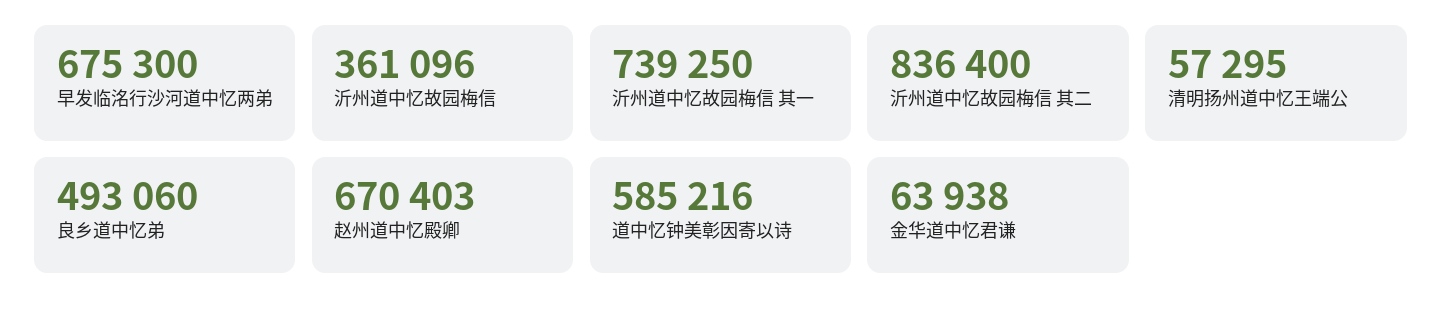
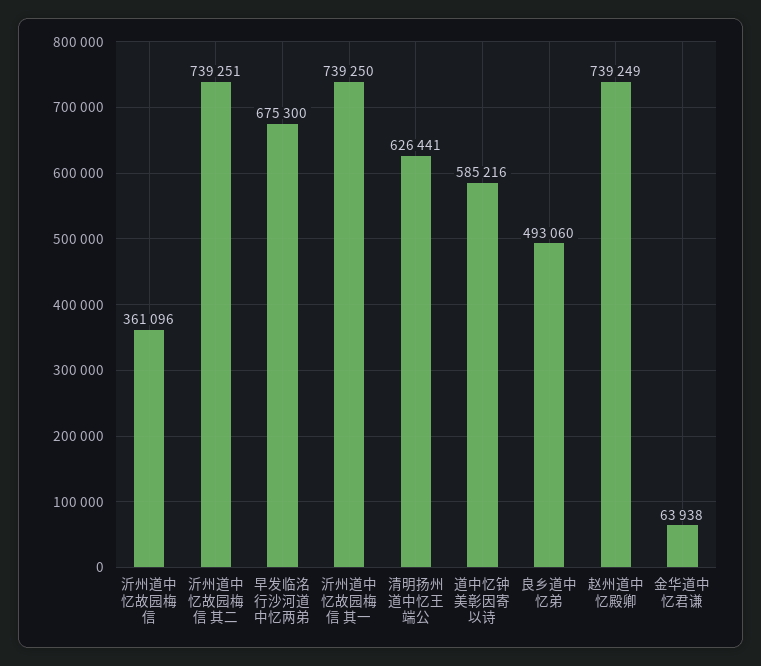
沂州道中忆故园梅信 其二: 836400 -> 739251
清明扬州道中忆王端公: 57295 -> 626441
赵州道中忆殿卿: 670403 -> 739249

